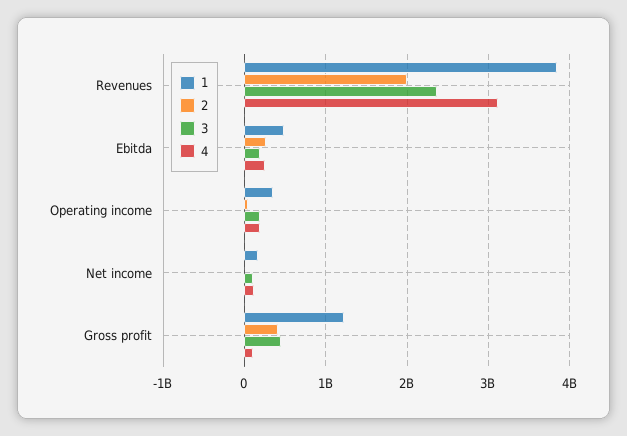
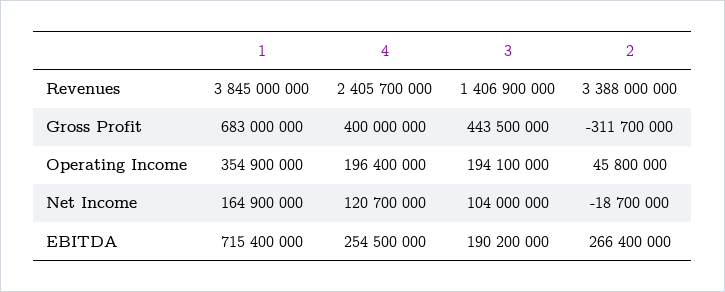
2, Revenues: 2000000000 -> 3388000000
3, Revenues: 2400000000 -> 1406900000
4, Revenues: 3100000000 -> 2405700000
1, Ebitda: 500000000 -> 715400000
1, Gross profit: 1200000000 -> 683000000
2, Gross profit: 400000000 -> -311700000
4, Gross profit: 100000000 -> 400000000

